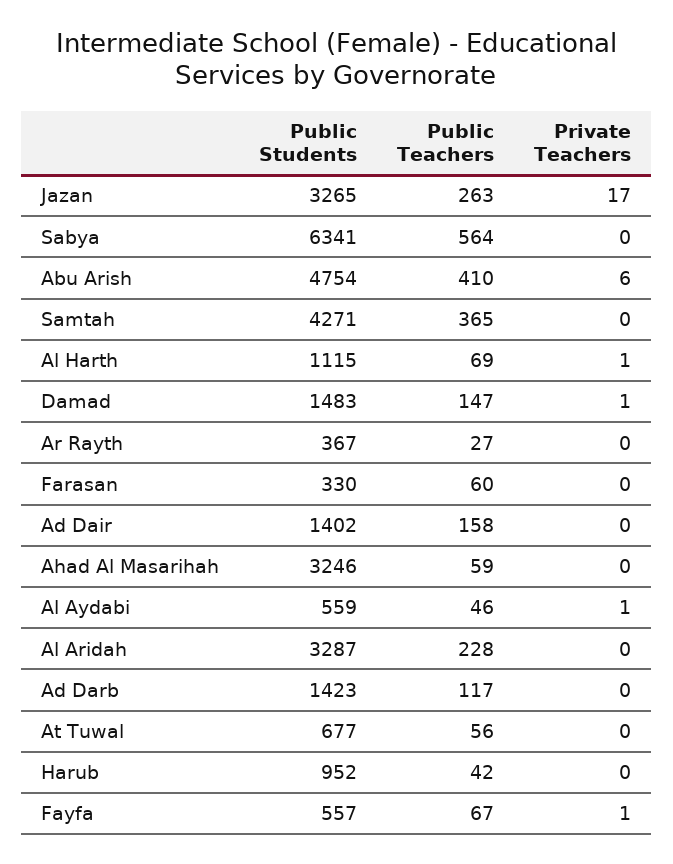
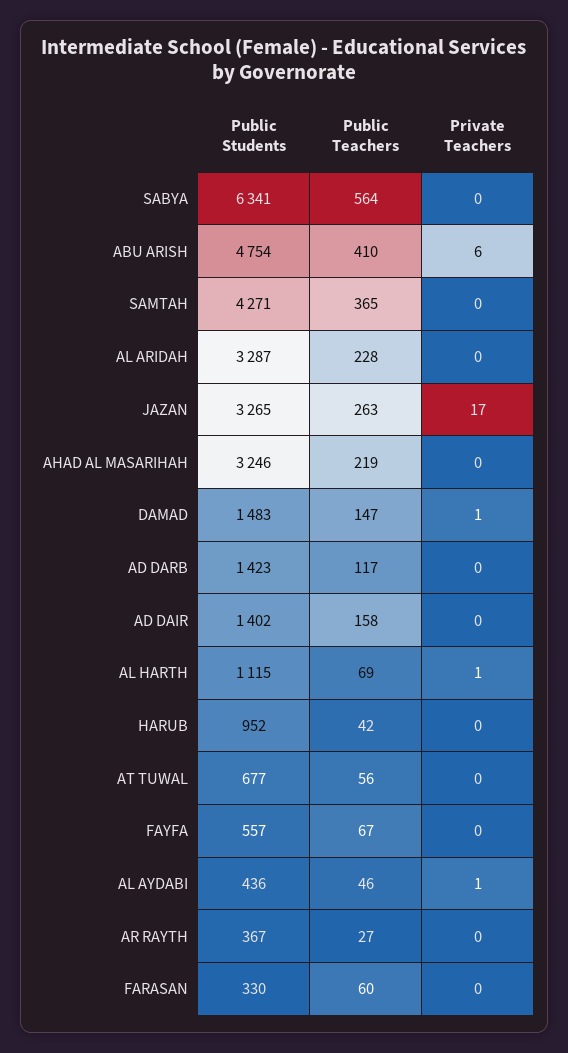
Public Teachers, Ahad Al Masarihah: 59 -> 219
Public Students, Al Aydabi: 559 -> 436
Private Teachers, Fayfa: 1 -> 0

